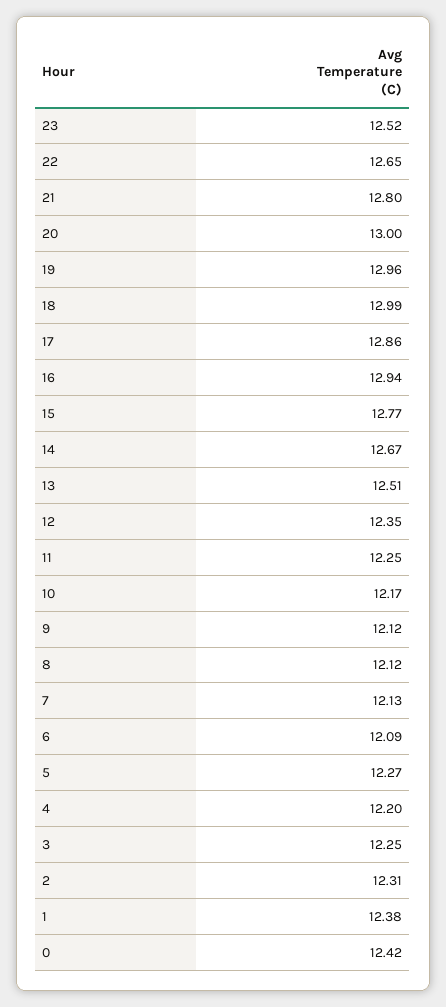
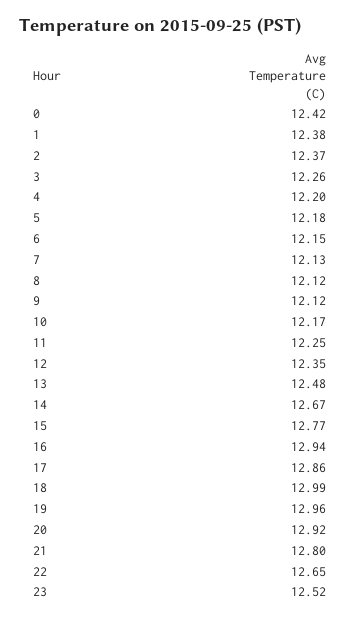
20: 13 -> 12.92
13: 12.51 -> 12.48
6: 12.09 -> 12.15
5: 12.27 -> 12.18
3: 12.25 -> 12.26
2: 12.31 -> 12.37

